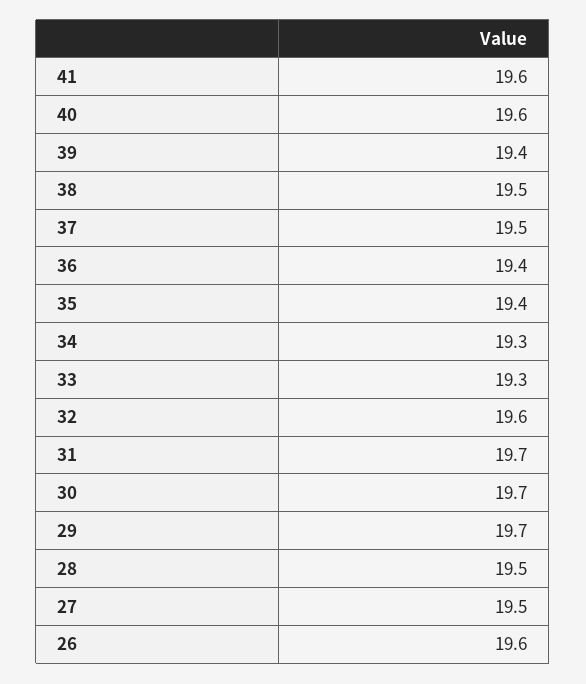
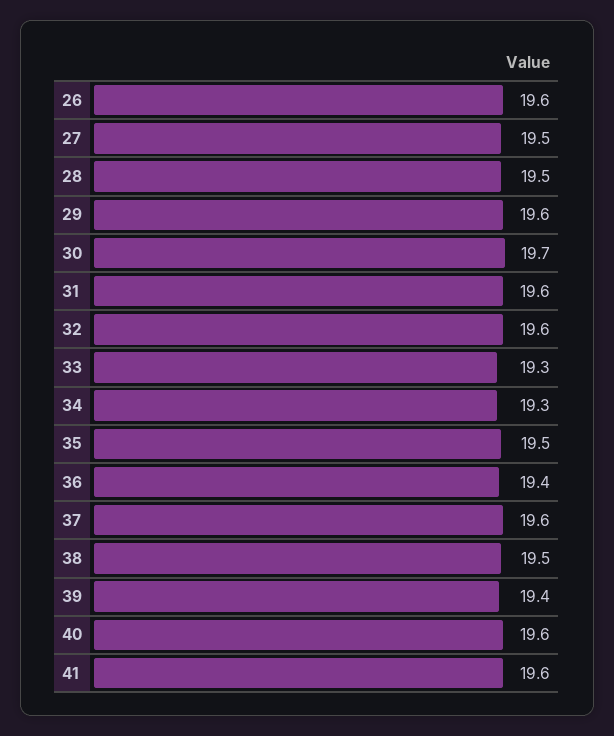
37: 19.5 -> 19.6
35: 19.4 -> 19.5
31: 19.7 -> 19.6
29: 19.7 -> 19.6

